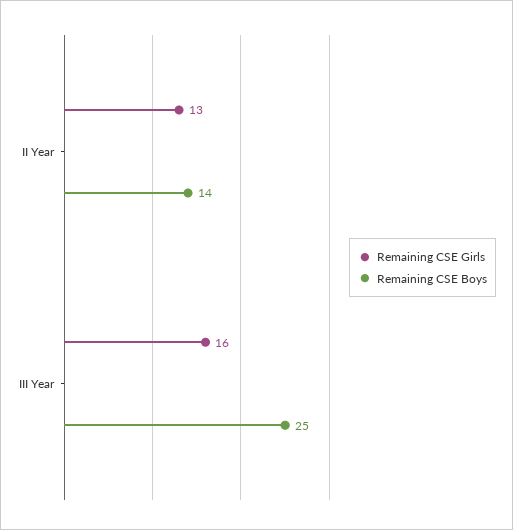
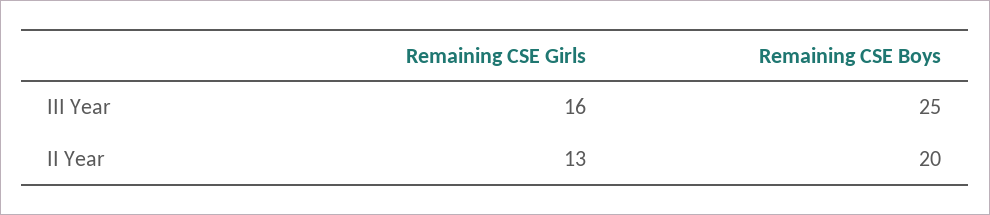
Remaining CSE Boys, II Year: 14 -> 20

